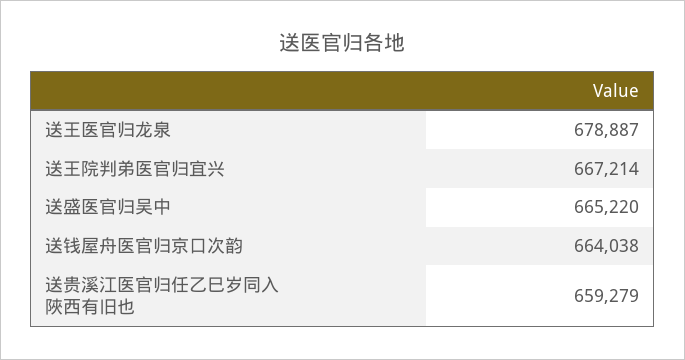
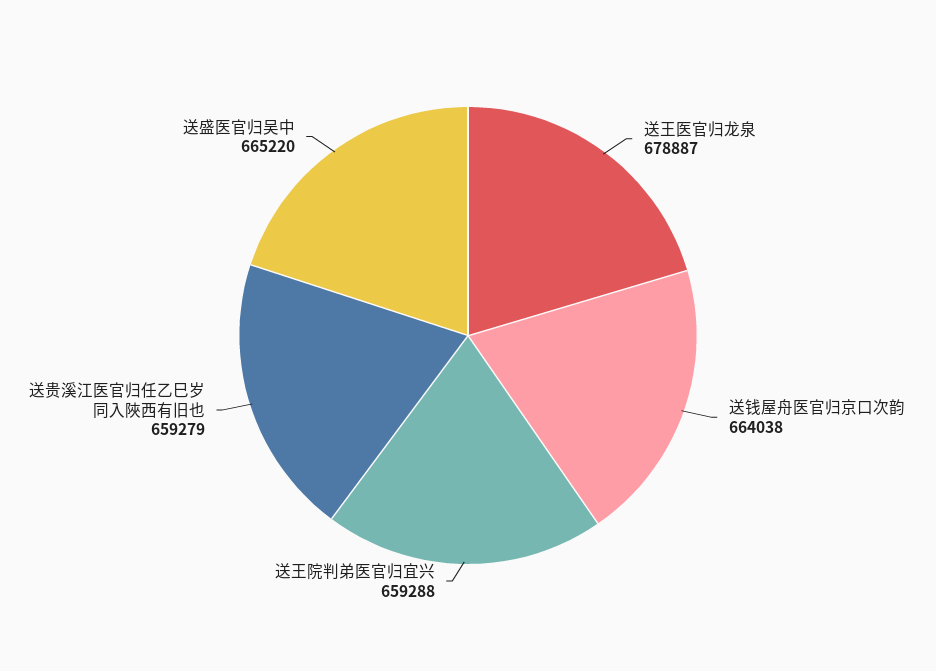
送王院判弟医官归宜兴: 667214 -> 659288

